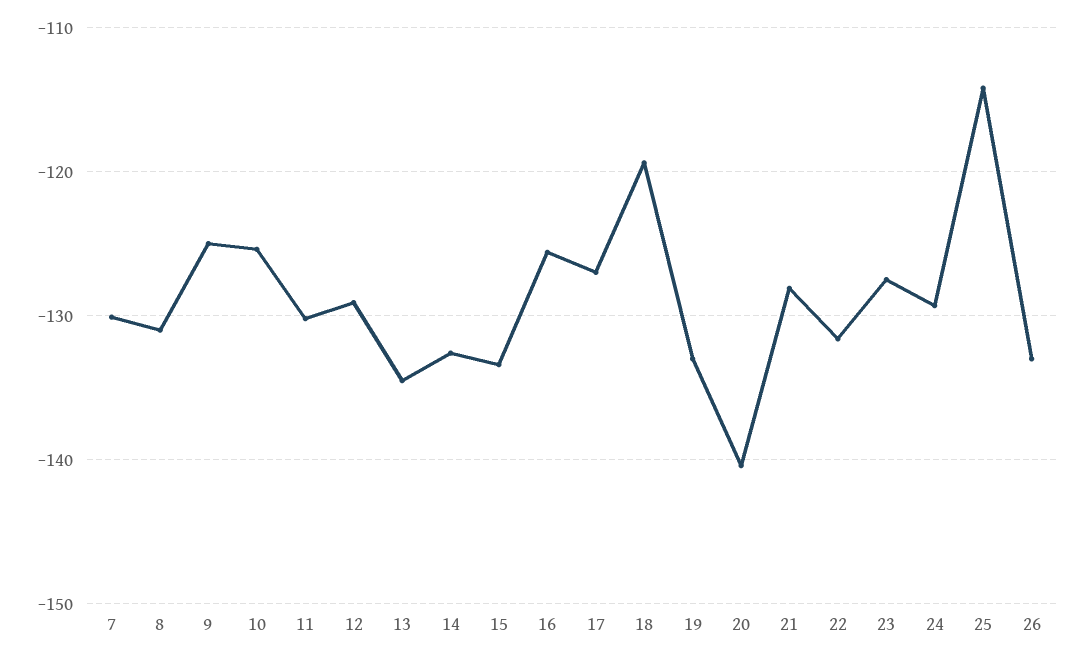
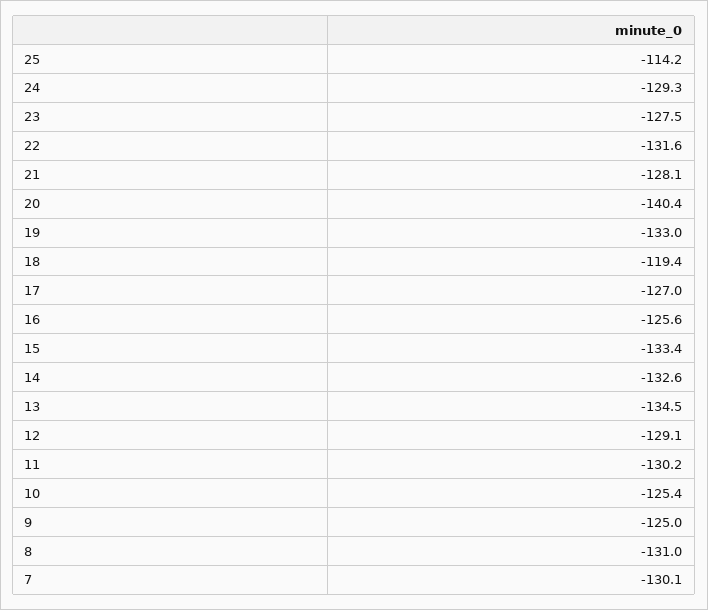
26: -133 -> none

